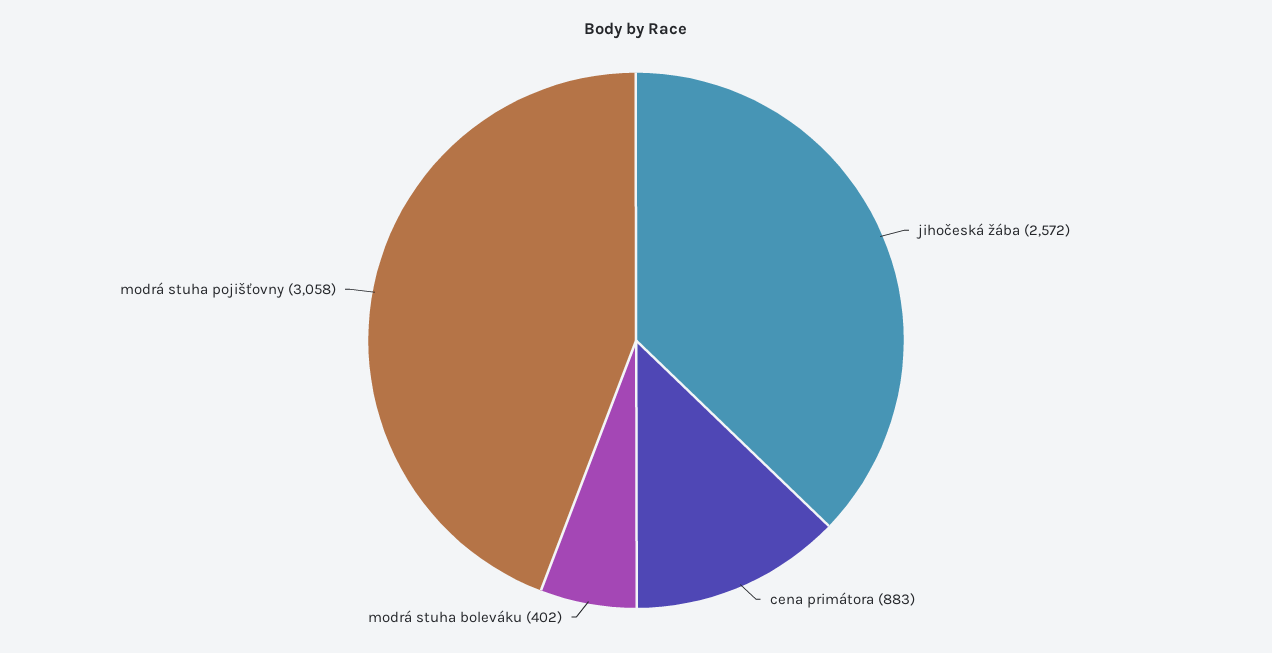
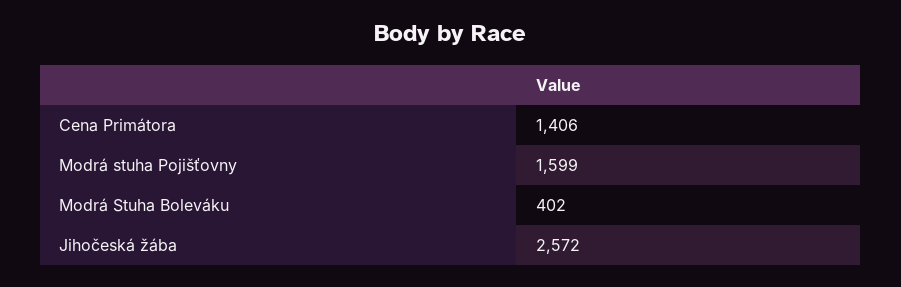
cena primátora: 883 -> 1406
modrá stuha pojišťovny: 3058 -> 1599

